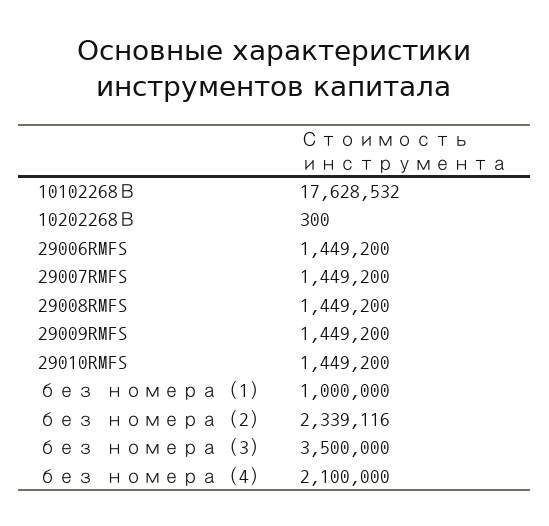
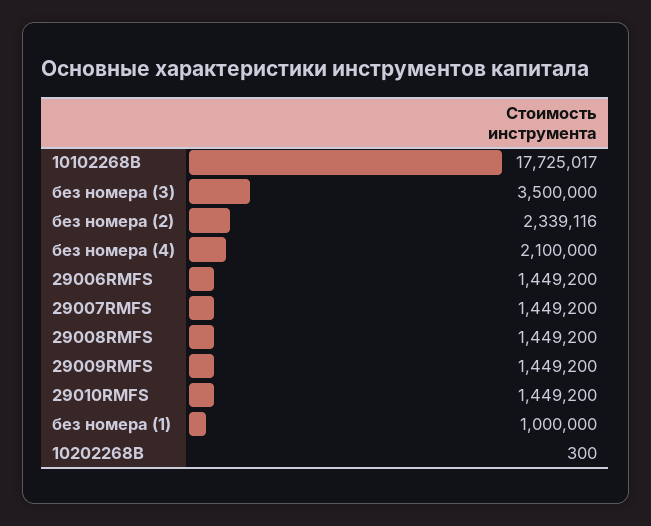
10102268В: 17628532 -> 17725017

